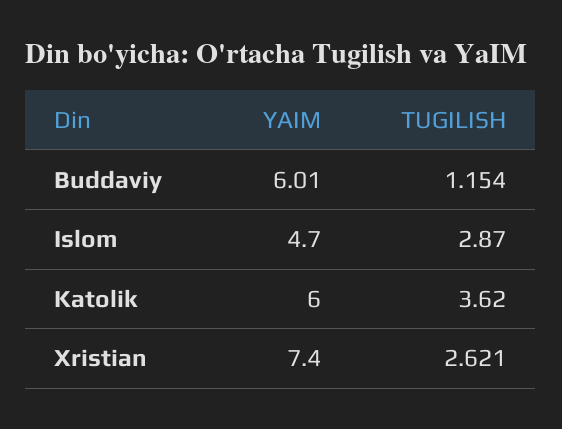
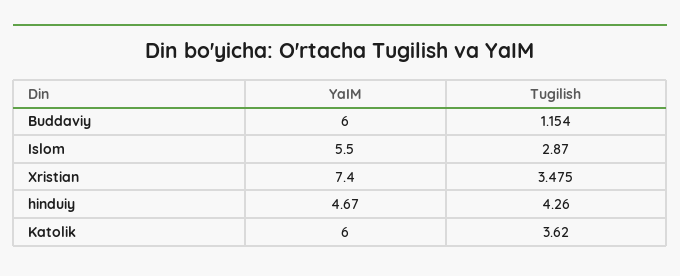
YAIM, Buddaviy: 6.01 -> 6
YAIM, Islom: 4.7 -> 5.5
TUGILISH, Xristian: 2.621 -> 3.475
YAIM, hinduiy: none -> 4.67
TUGILISH, hinduiy: none -> 4.26

